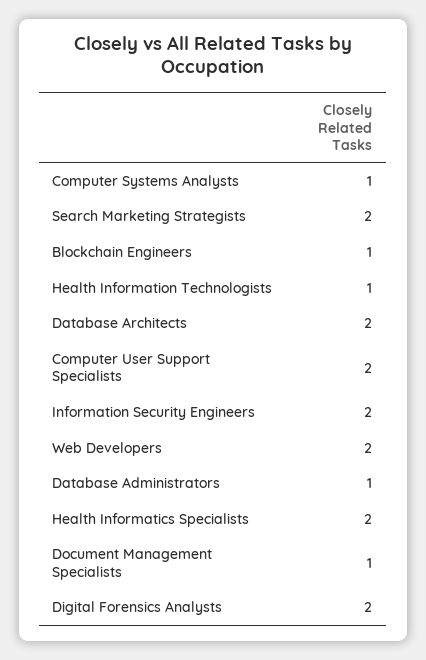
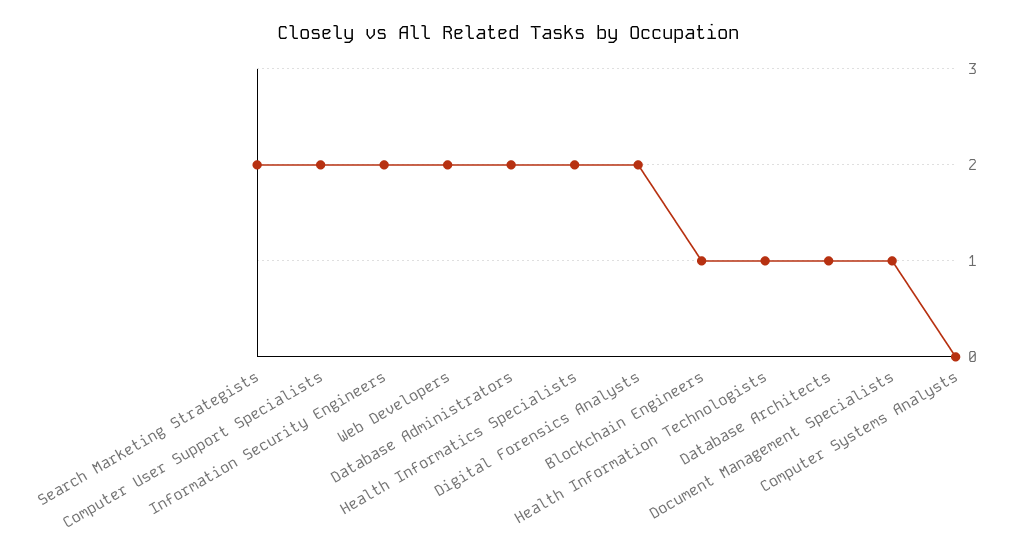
Computer Systems Analysts: 1 -> 0
Database Architects: 2 -> 1
Database Administrators: 1 -> 2

